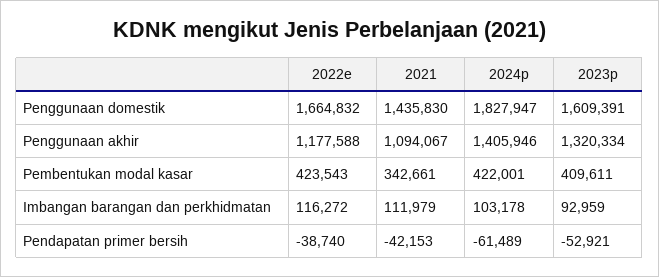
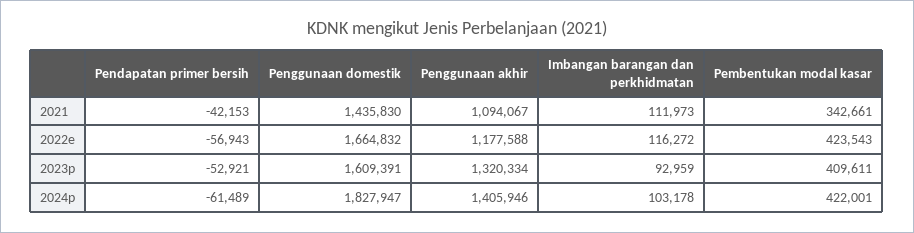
2021, Imbangan barangan dan perkhidmatan: 111979 -> 111973
2022e, Pendapatan primer bersih: -38740 -> -56943

